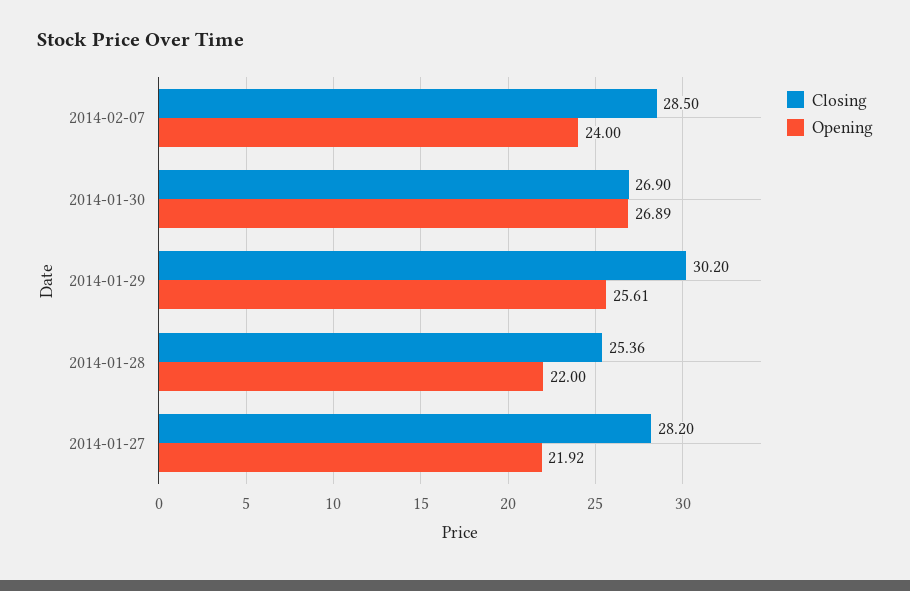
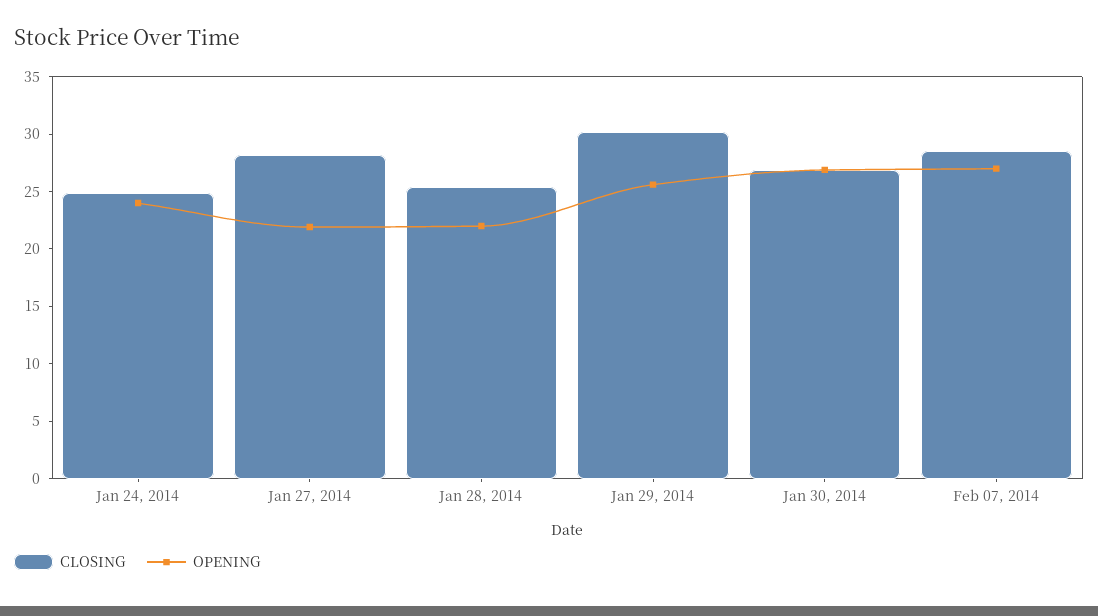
Opening, 2014-02-07: 24 -> 27
Closing, Jan 24, 2014: none -> 25
Opening, Jan 24, 2014: none -> 24

